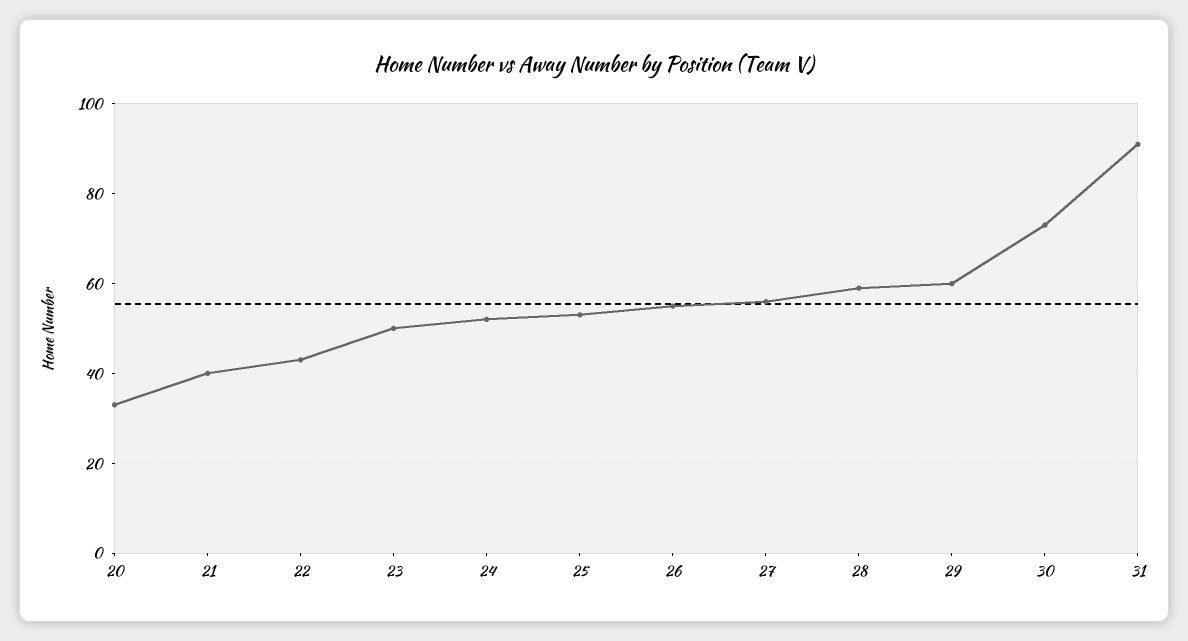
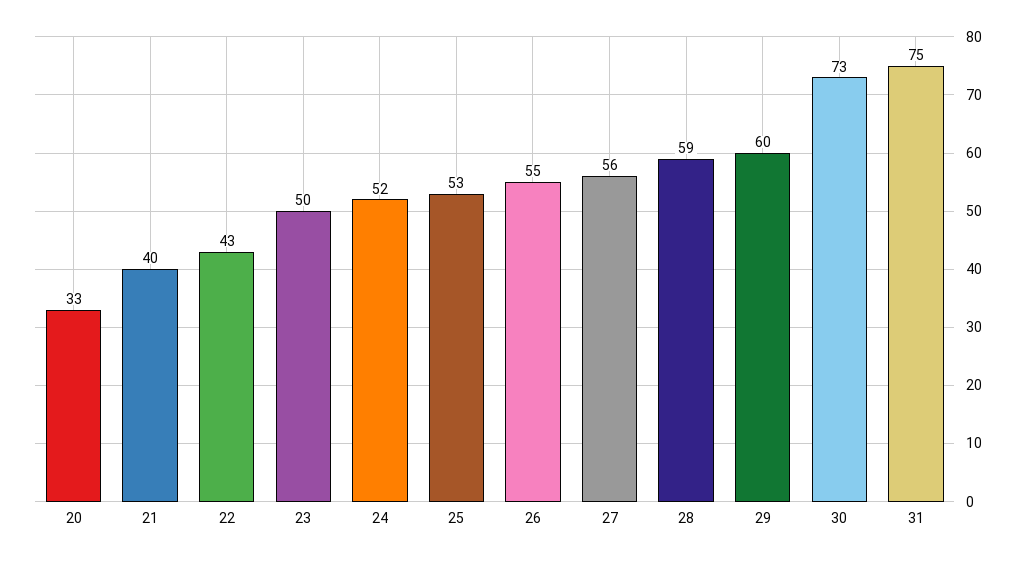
31: 90 -> 75

